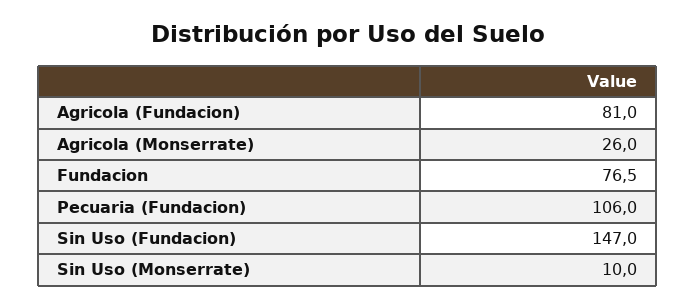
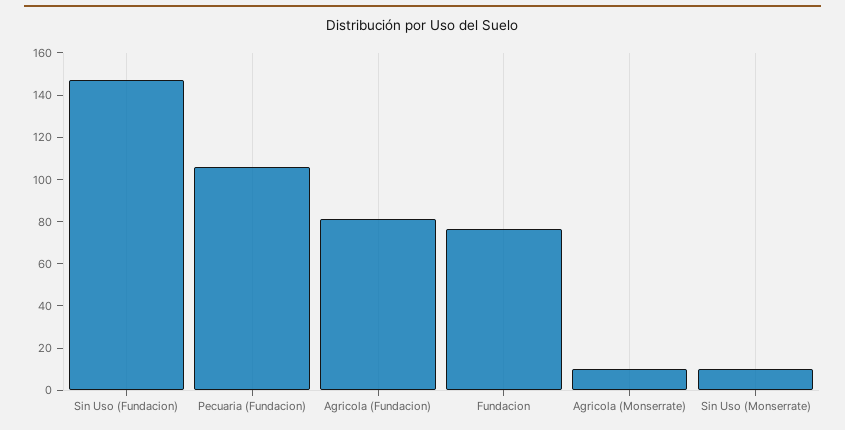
Agricola (Monserrate): 26 -> 10

